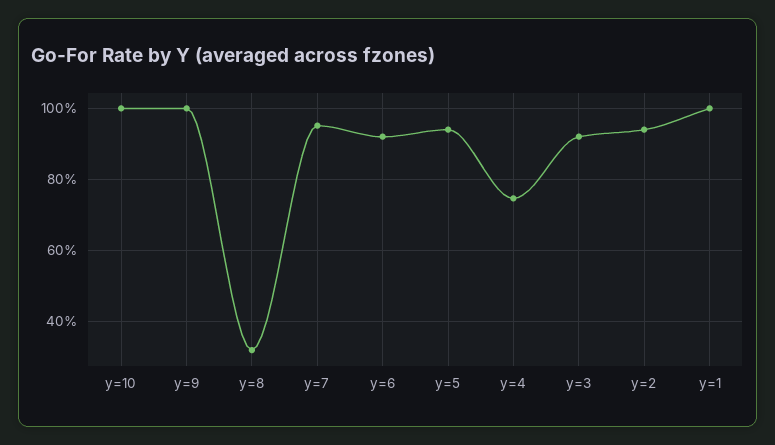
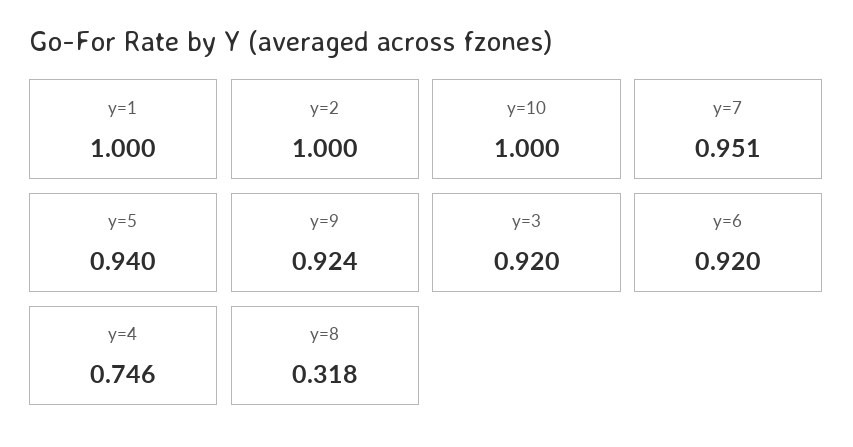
y=9: 1 -> 0.924
y=2: 0.94 -> 1

